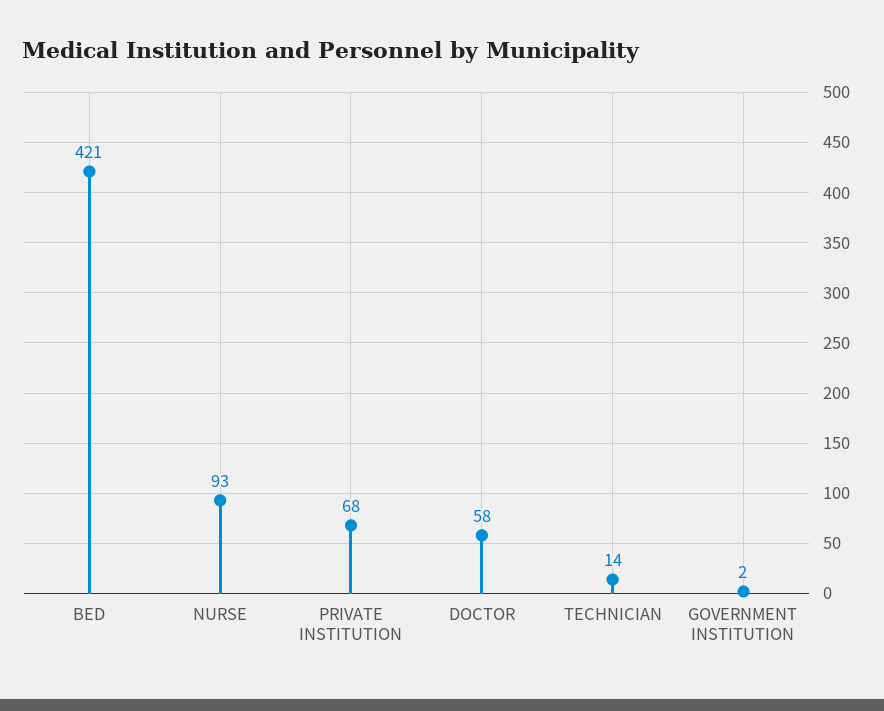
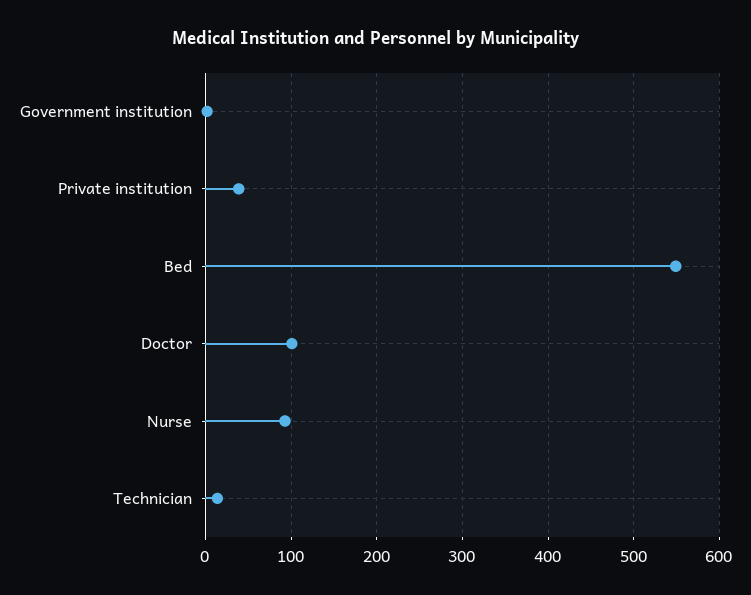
BED: 421 -> 550
PRIVATE INSTITUTION: 68 -> 40
DOCTOR: 58 -> 100

